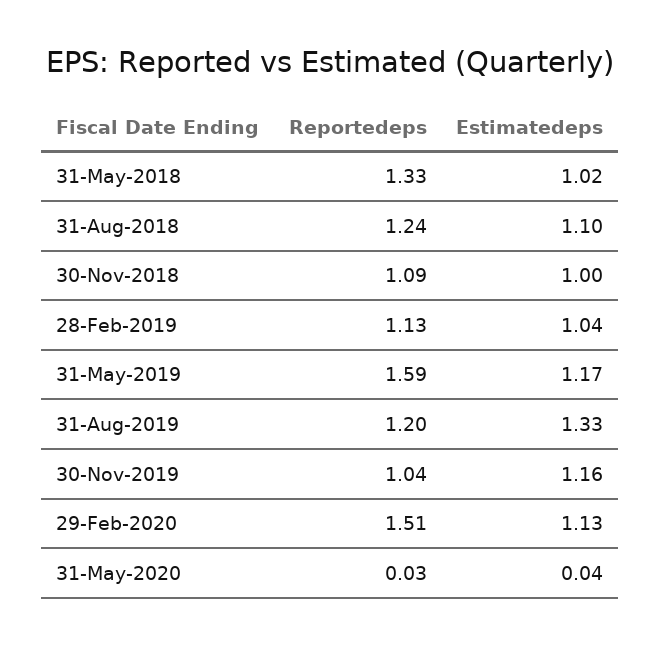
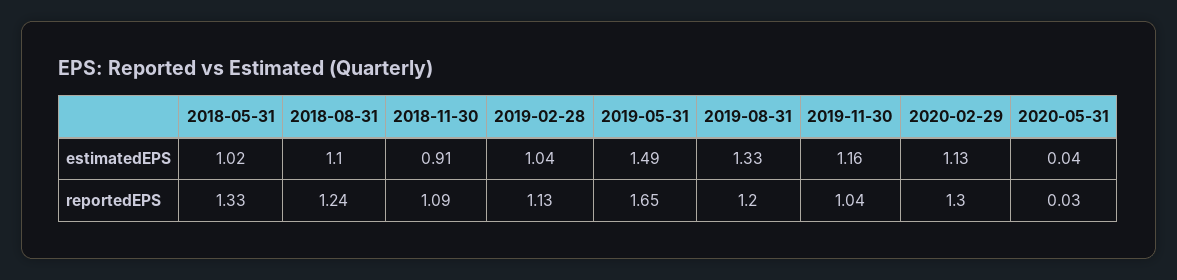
Estimatedeps, 30-Nov-2018: 1 -> 0.91
Reportedeps, 31-May-2019: 1.59 -> 1.65
Estimatedeps, 31-May-2019: 1.17 -> 1.49
Reportedeps, 29-Feb-2020: 1.51 -> 1.3

